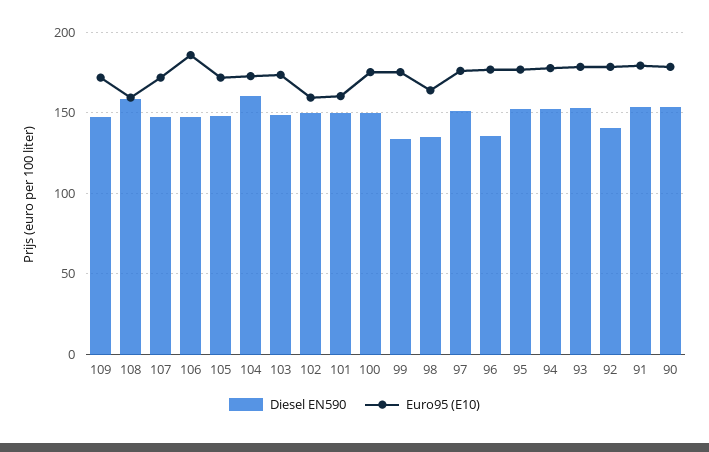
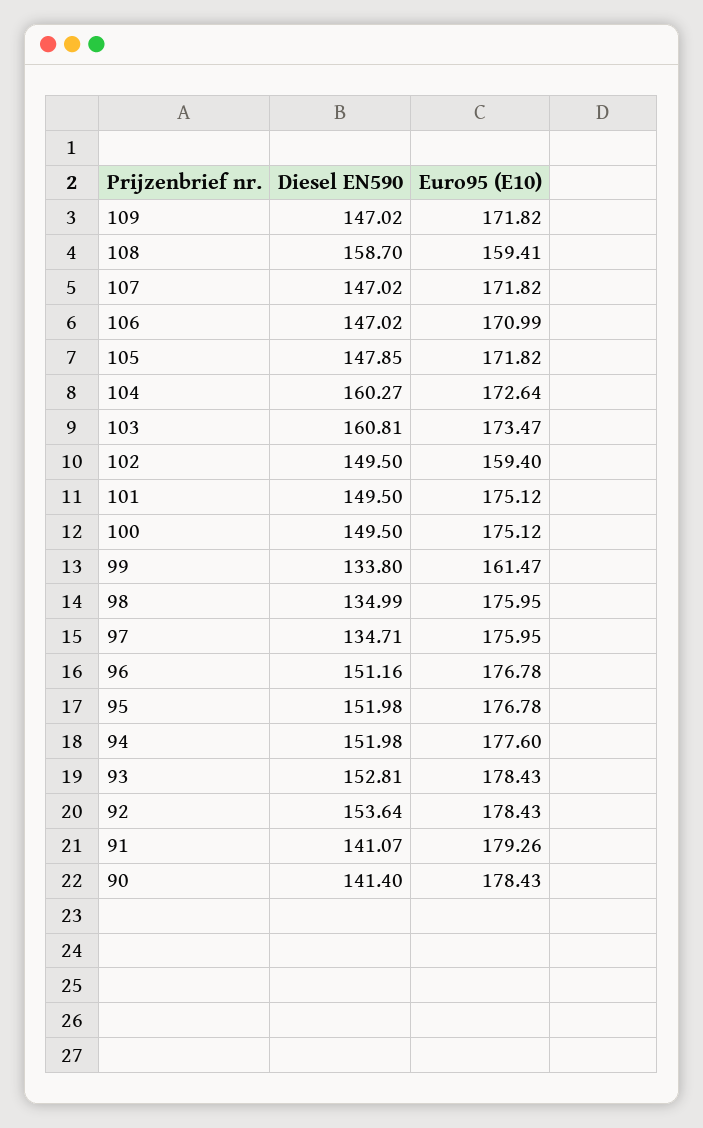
Euro95 (E10), 106: 185 -> 170.99
Diesel EN590, 103: 150 -> 160.81
Euro95 (E10), 101: 160 -> 175.12
Euro95 (E10), 99: 175 -> 161.47
Euro95 (E10), 98: 165 -> 175.95
Diesel EN590, 97: 150 -> 134.71
Diesel EN590, 96: 135 -> 151.16
Diesel EN590, 92: 140 -> 153.64
Diesel EN590, 91: 155 -> 141.07
Diesel EN590, 90: 155 -> 141.4

